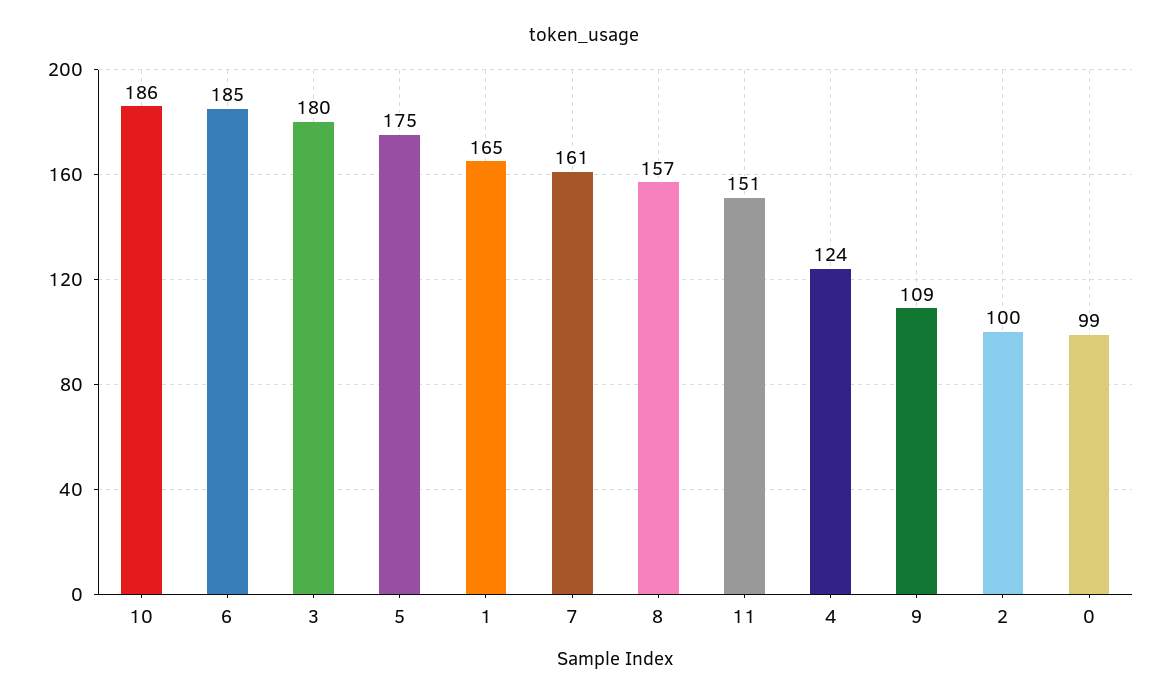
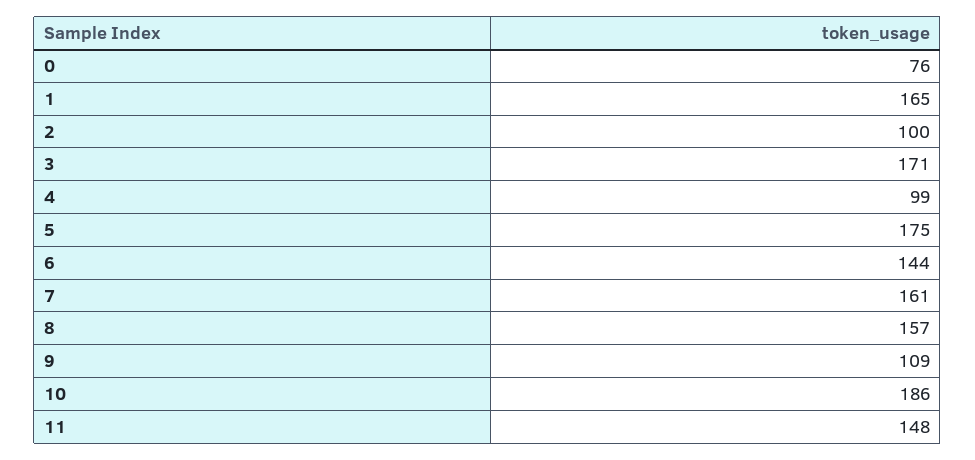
6: 185 -> 144
3: 180 -> 171
11: 151 -> 148
4: 124 -> 99
0: 99 -> 76

